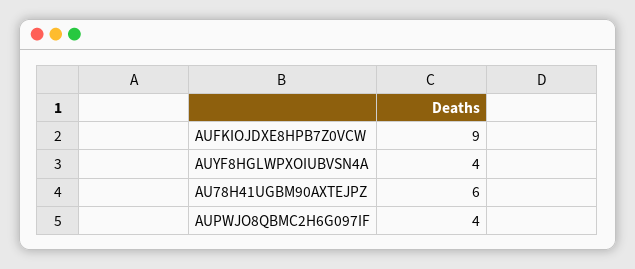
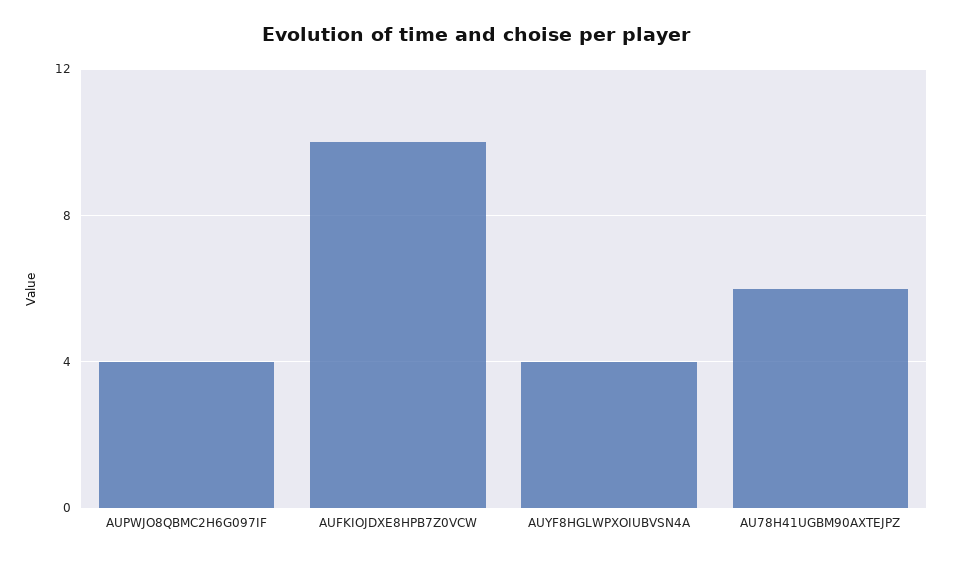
AUFKIOJDXE8HPB7Z0VCW: 9 -> 10

